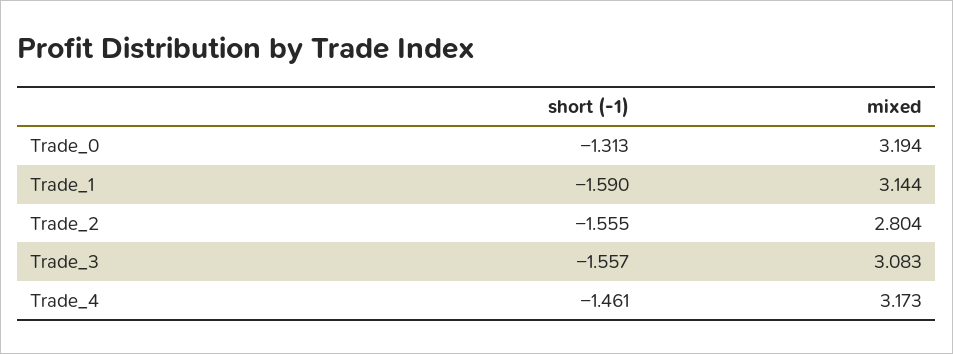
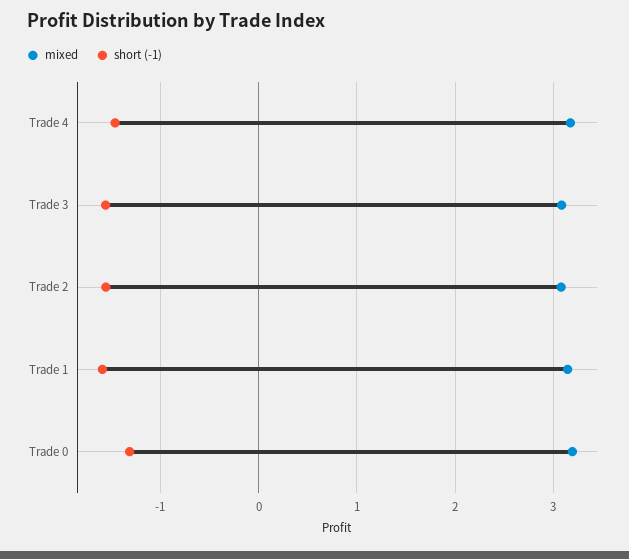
mixed, Trade_2: 2.804 -> 3.1

